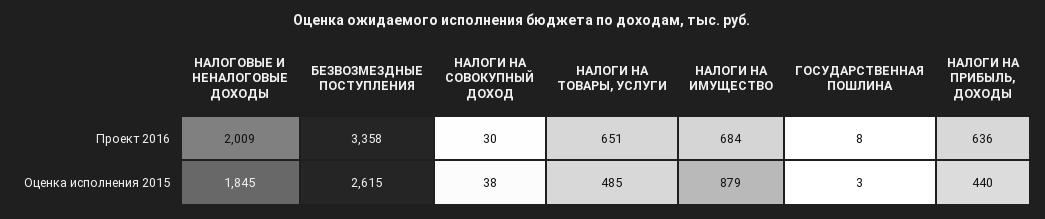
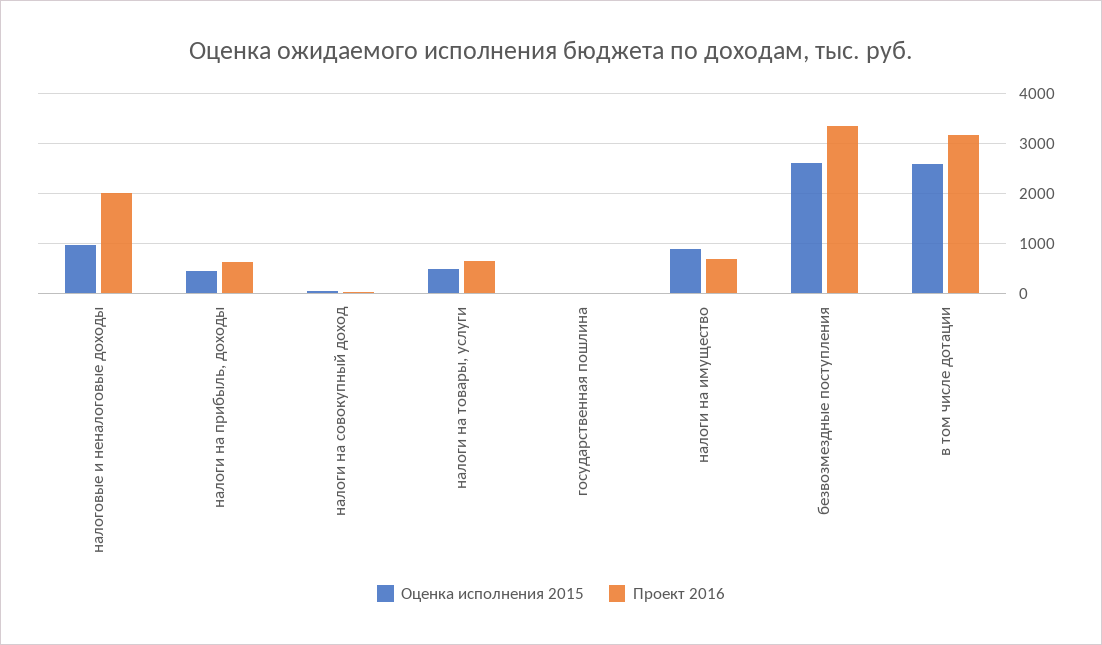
Оценка исполнения 2015, НАЛОГОВЫЕ И НЕНАЛОГОВЫЕ ДОХОДЫ: 1845 -> 1000
Оценка исполнения 2015, в том числе дотации: none -> 2600
Проект 2016, в том числе дотации: none -> 3200

